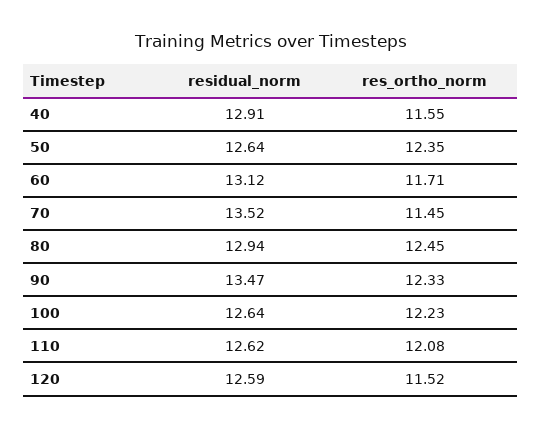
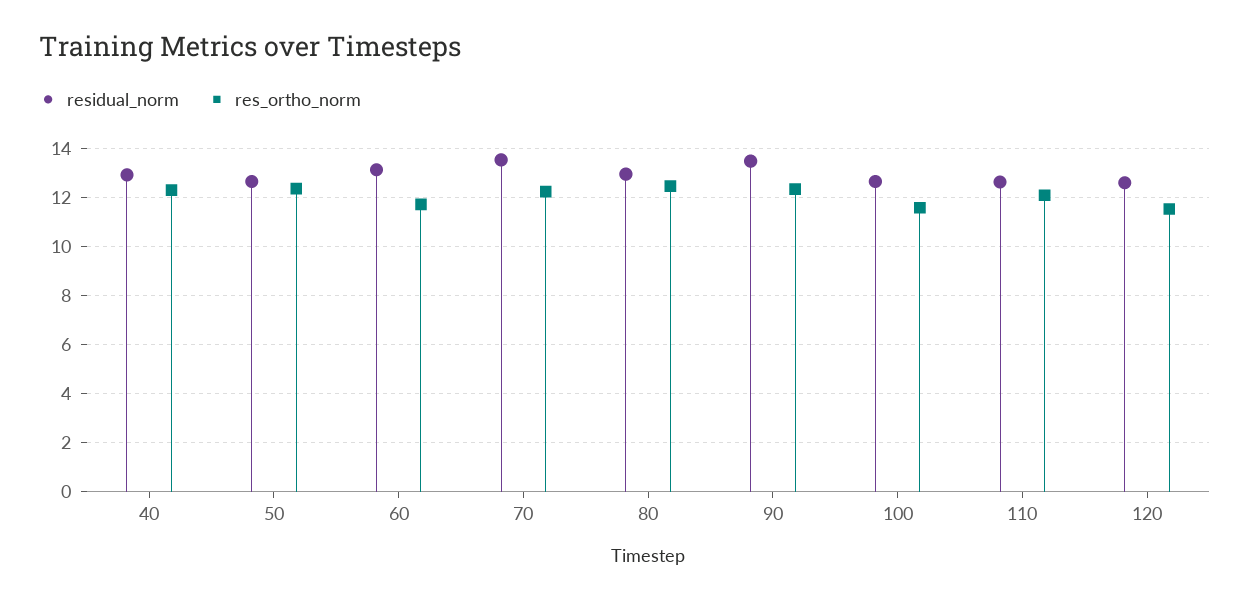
res_ortho_norm, 40: 11.55 -> 12.25
res_ortho_norm, 70: 11.45 -> 12.25
res_ortho_norm, 100: 12.23 -> 11.5

